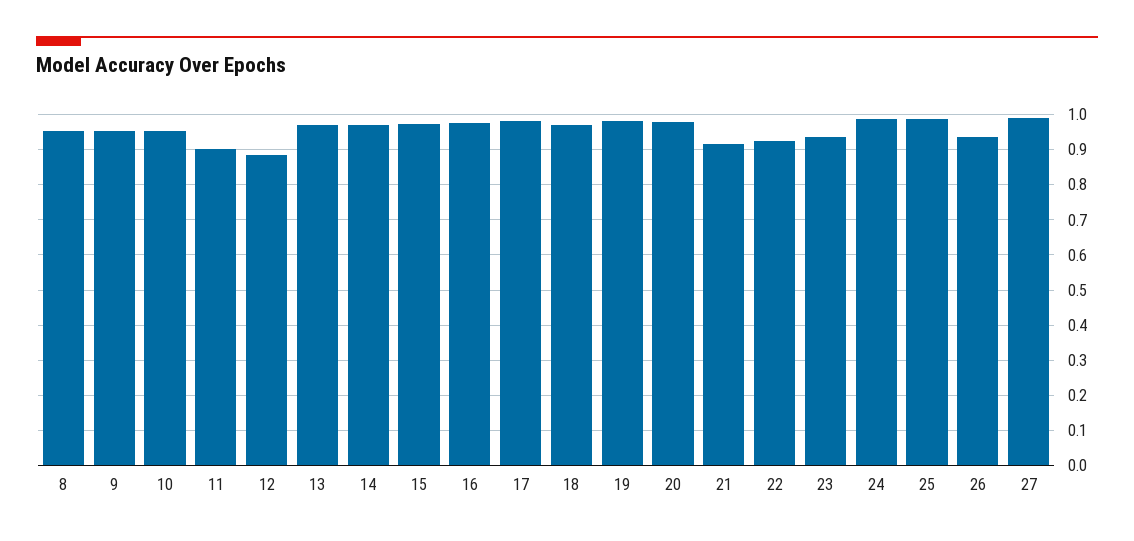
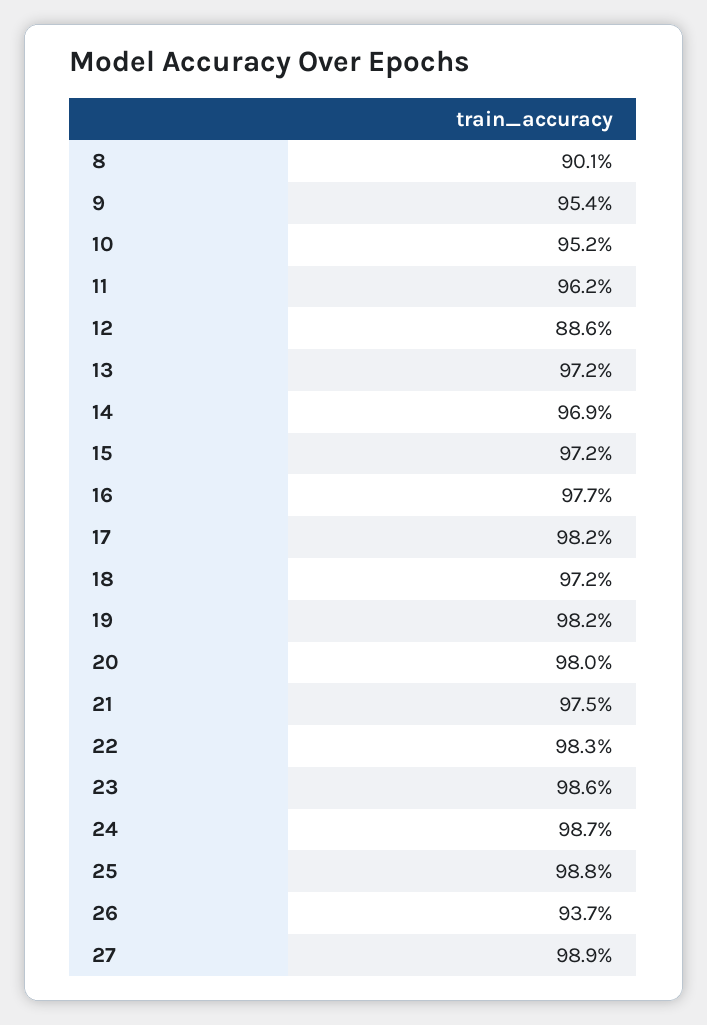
8: 0.96 -> 0.901
11: 0.9 -> 0.962
21: 0.92 -> 0.975
22: 0.92 -> 0.983
23: 0.94 -> 0.986

